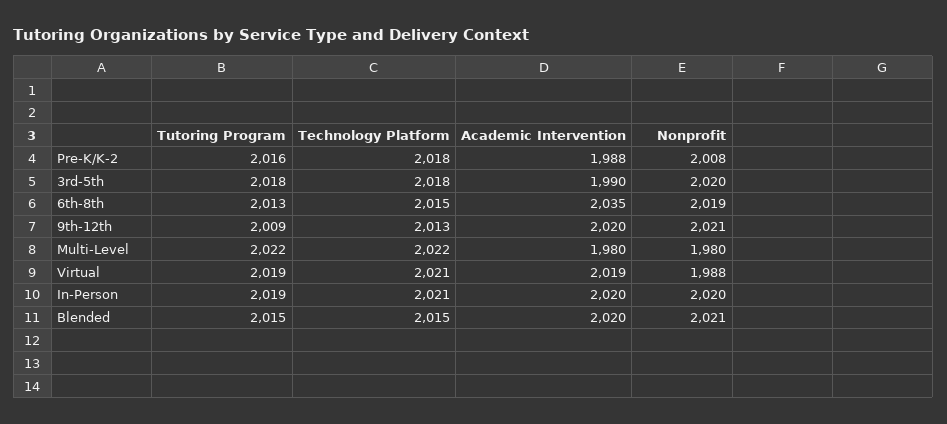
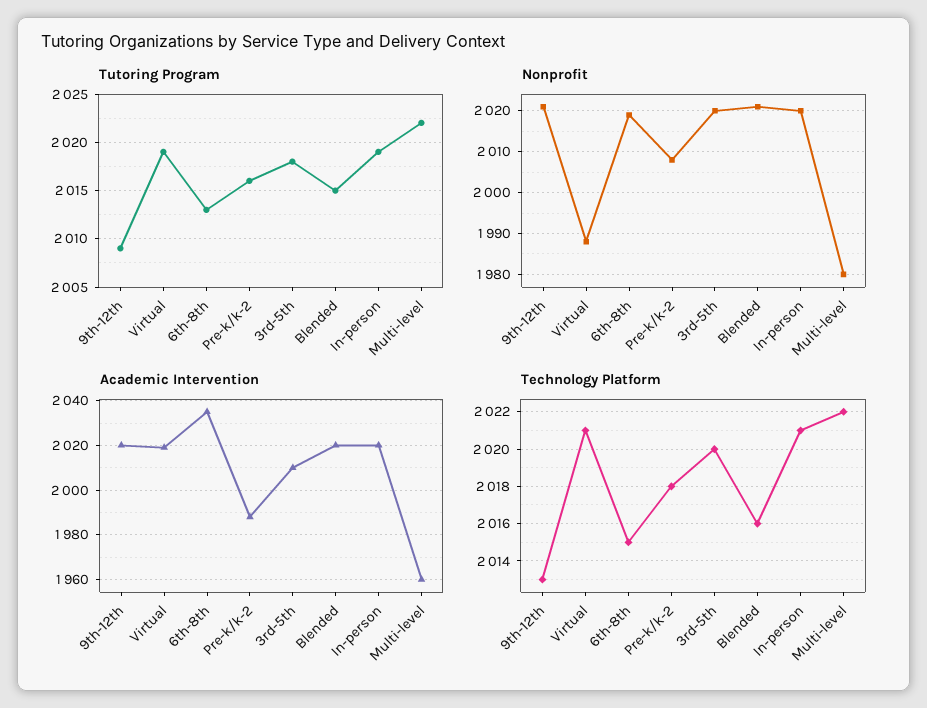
Technology Platform, 3rd-5th: 2018 -> 2020
Academic Intervention, 3rd-5th: 1990 -> 2010
Academic Intervention, Multi-Level: 1980 -> 1960
Technology Platform, Blended: 2015 -> 2016

